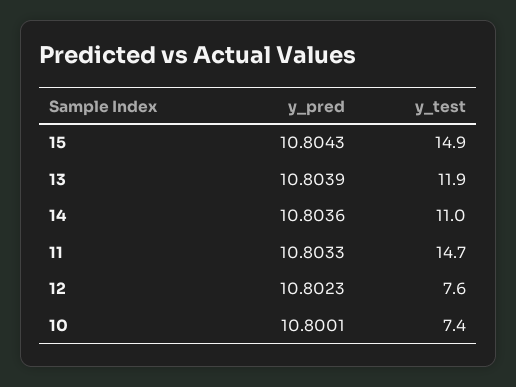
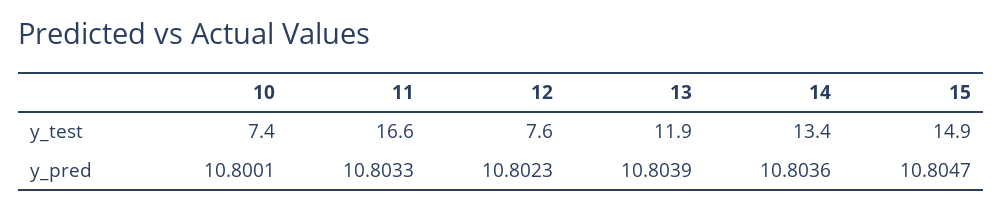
y_pred, 15: 10.8043 -> 10.8047
y_test, 14: 11 -> 13.4
y_test, 11: 14.7 -> 16.6

